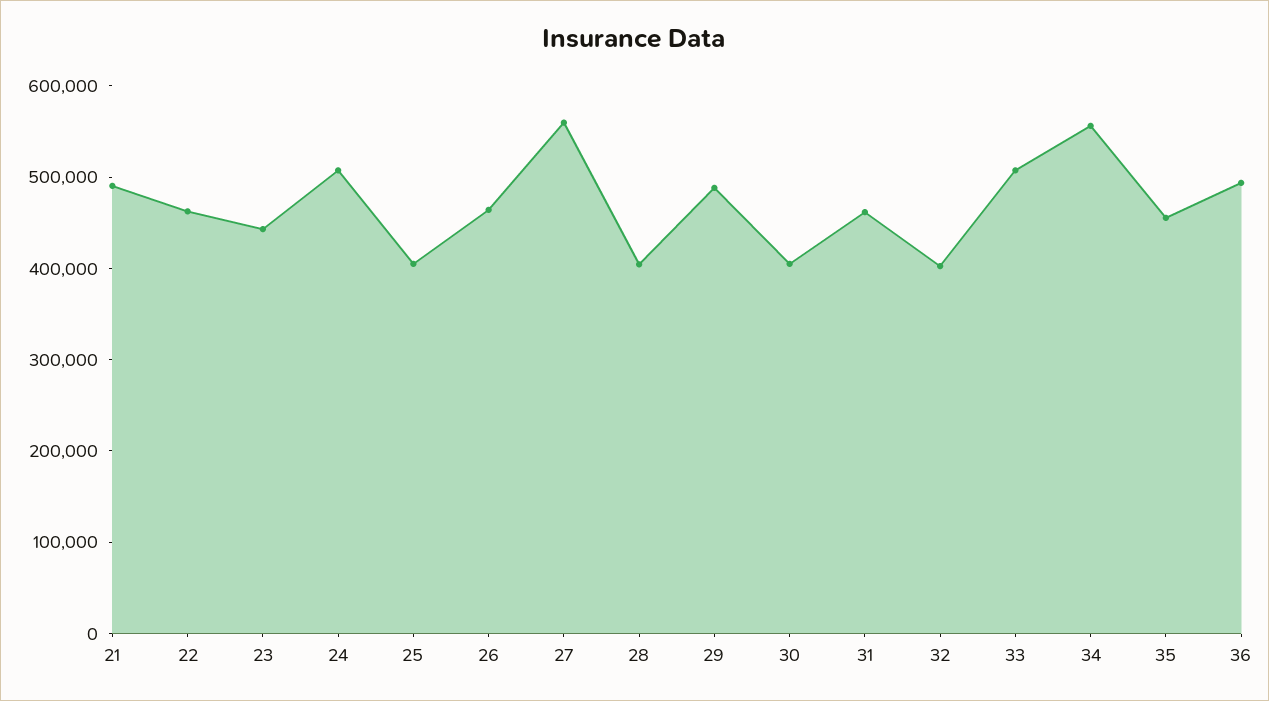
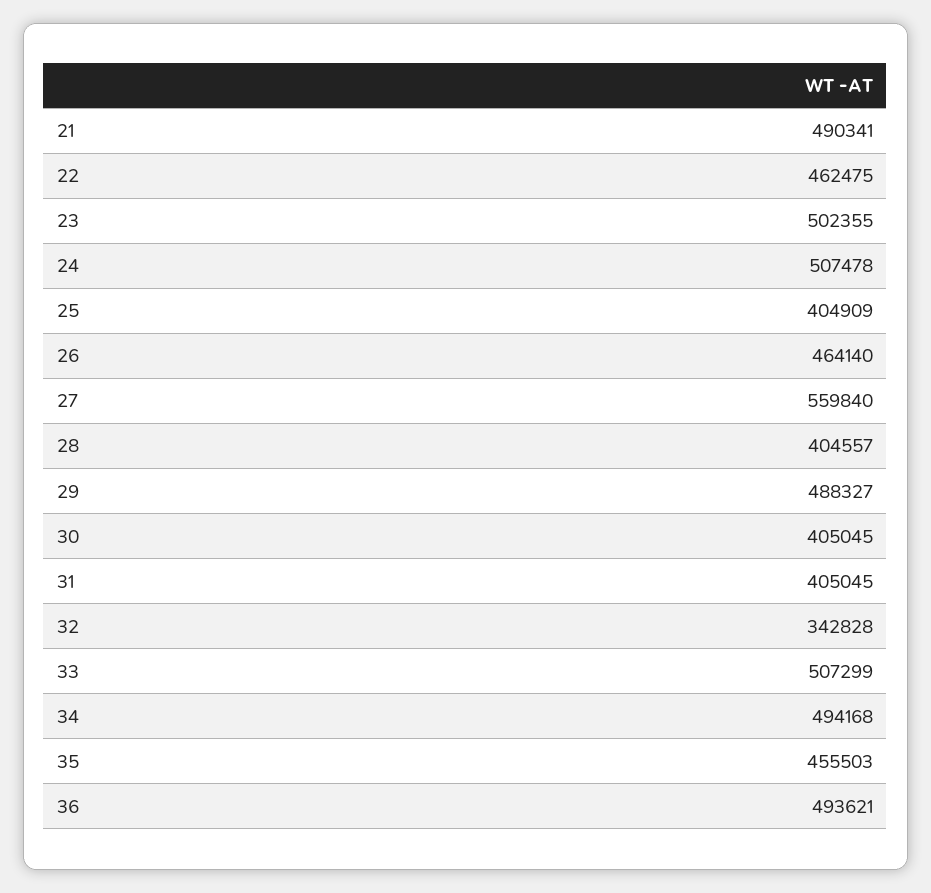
23: 440000 -> 502355
31: 460000 -> 405045
32: 400000 -> 342828
34: 560000 -> 494168

